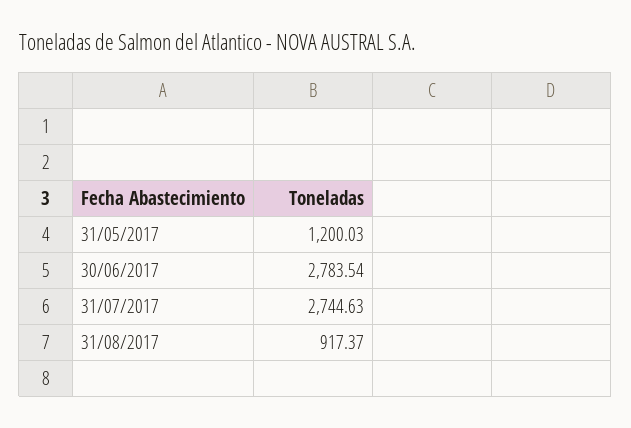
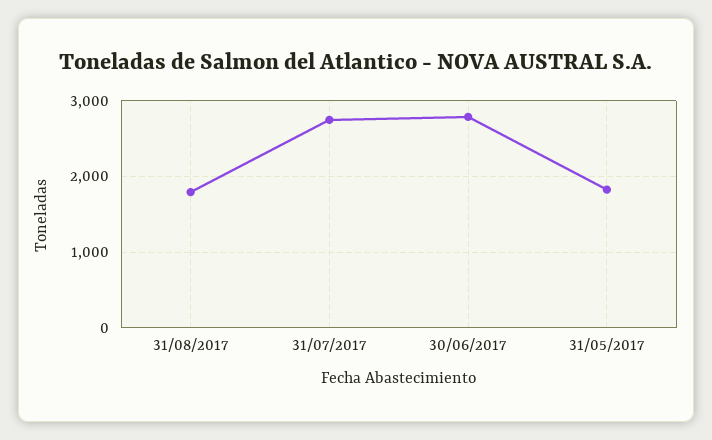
31/05/2017: 1200.03 -> 1800
31/08/2017: 917.37 -> 1800

